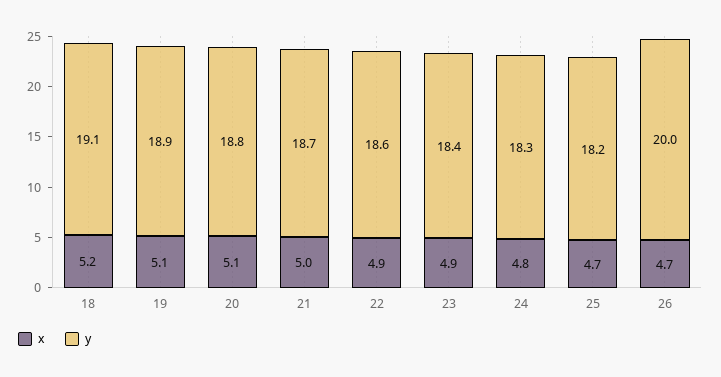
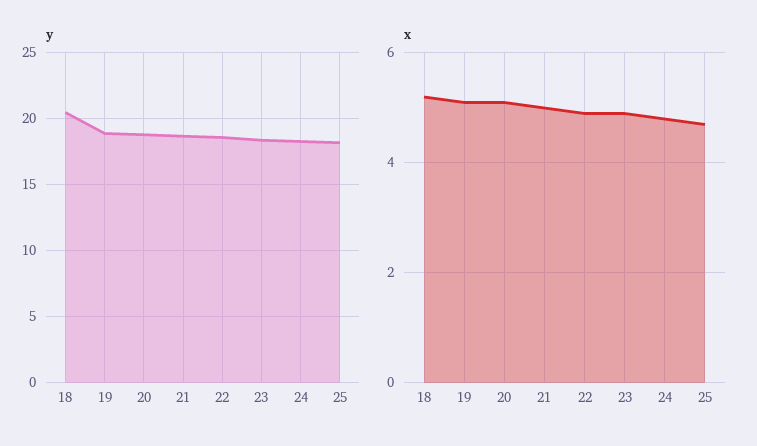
y, 18: 19.1 -> 20.5
x, 26: 4.7 -> none
y, 26: 20 -> none

